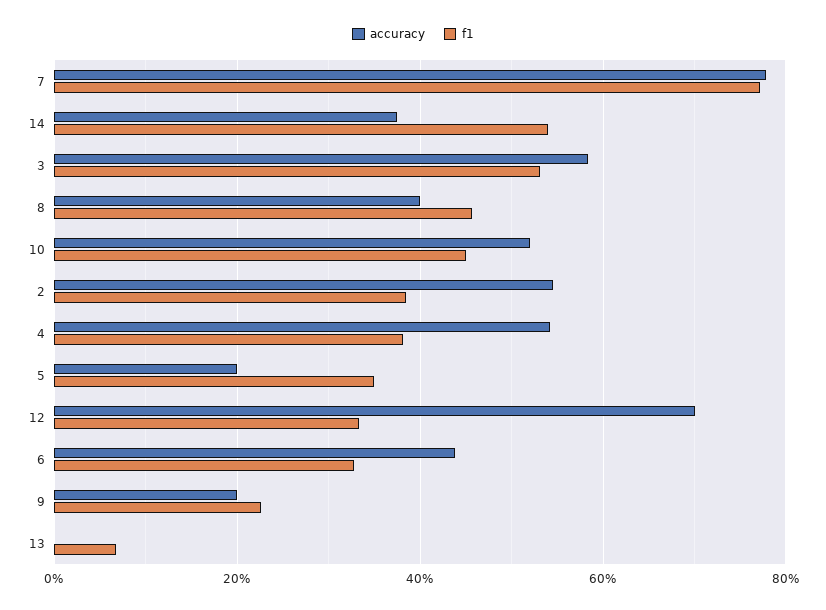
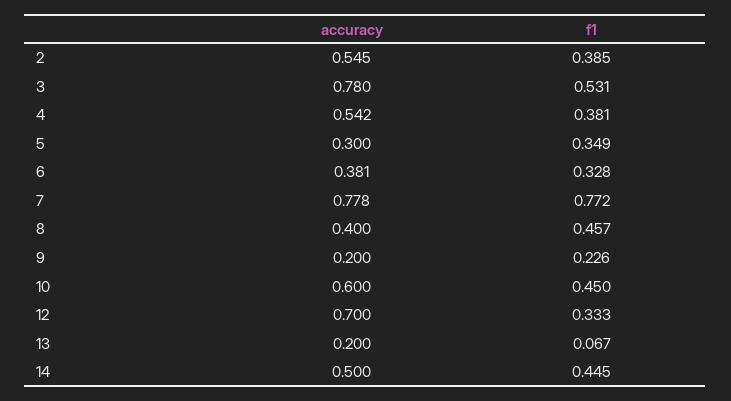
accuracy, 14: 0.38 -> 0.5
f1, 14: 0.54 -> 0.445
accuracy, 3: 0.58 -> 0.78
accuracy, 10: 0.52 -> 0.6
accuracy, 5: 0.2 -> 0.3
accuracy, 6: 0.44 -> 0.381
accuracy, 13: 0 -> 0.2

